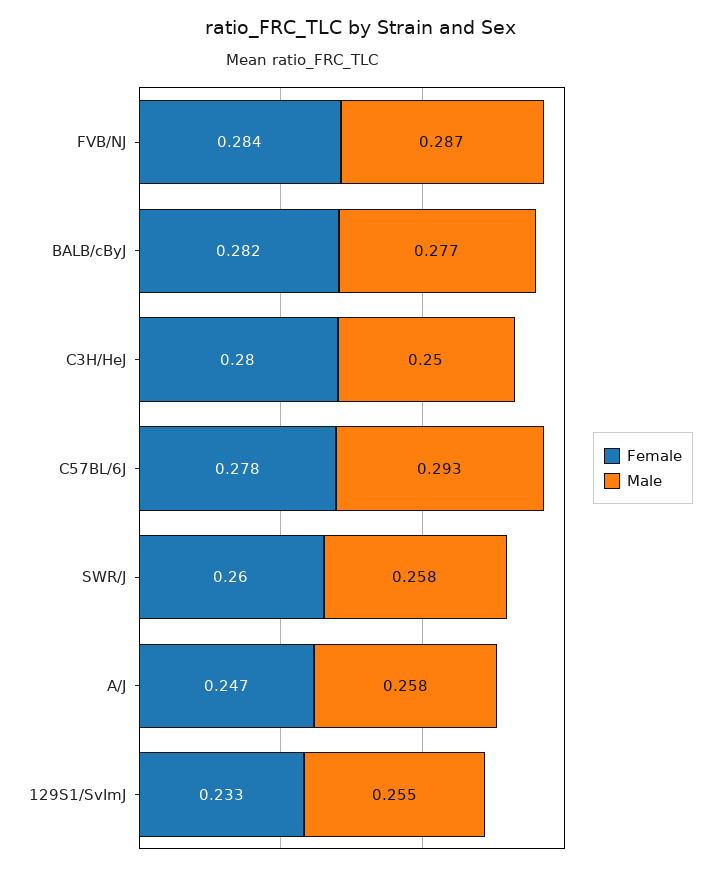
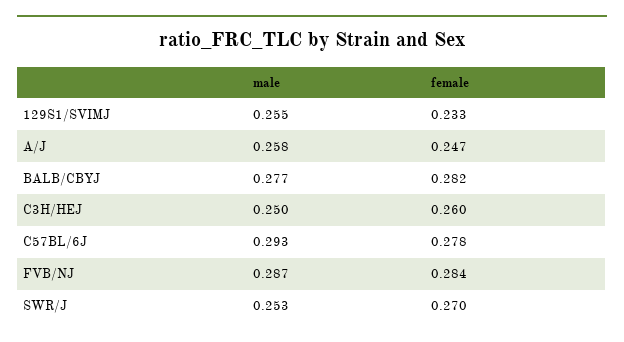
Female, C3H/HeJ: 0.28 -> 0.26
Female, SWR/J: 0.26 -> 0.27
Male, SWR/J: 0.258 -> 0.253

